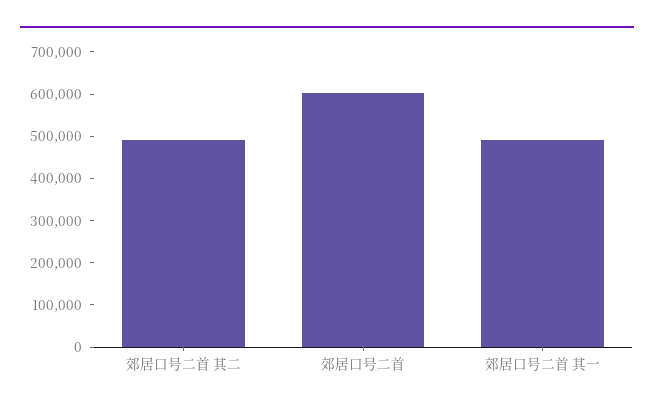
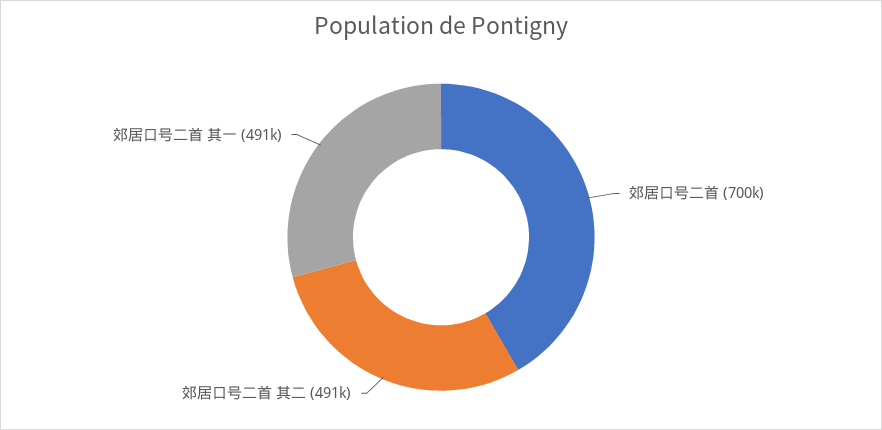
郊居口号二首: 600000 -> 700000

